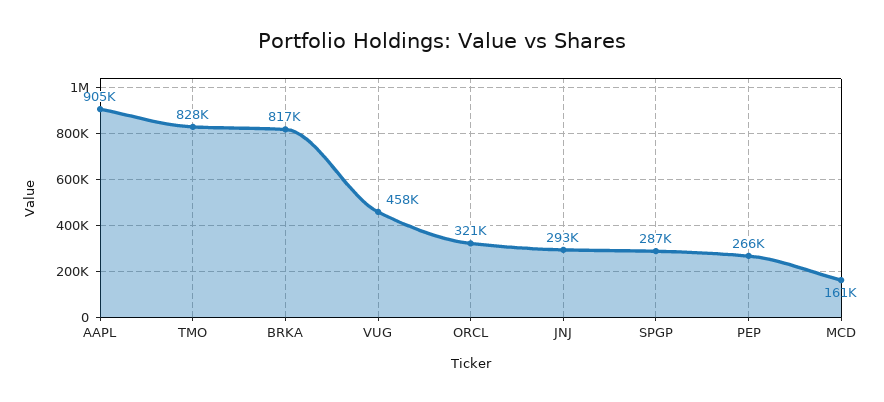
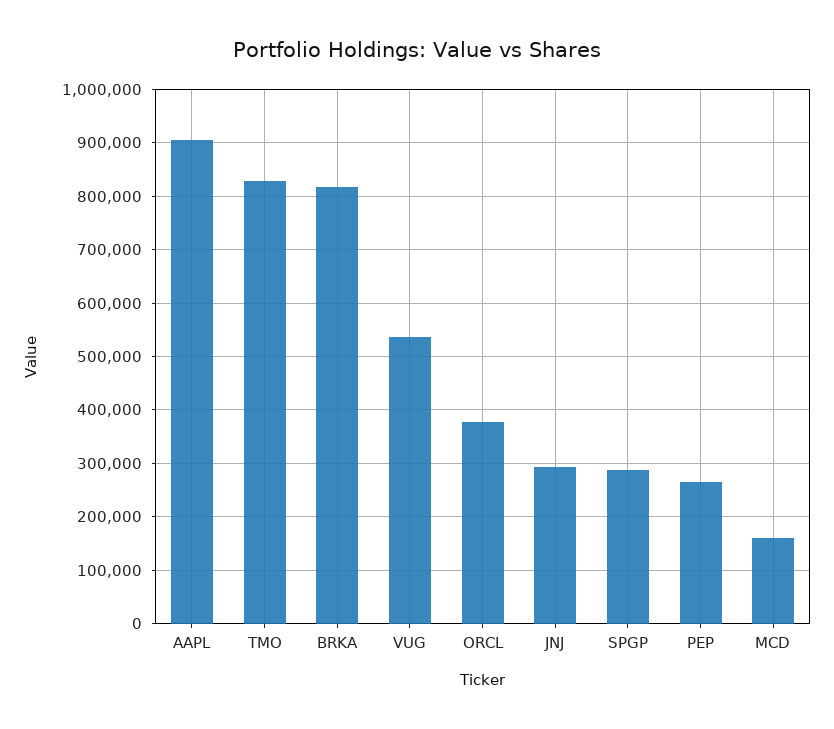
VUG: 458000 -> 540000
ORCL: 321000 -> 380000

